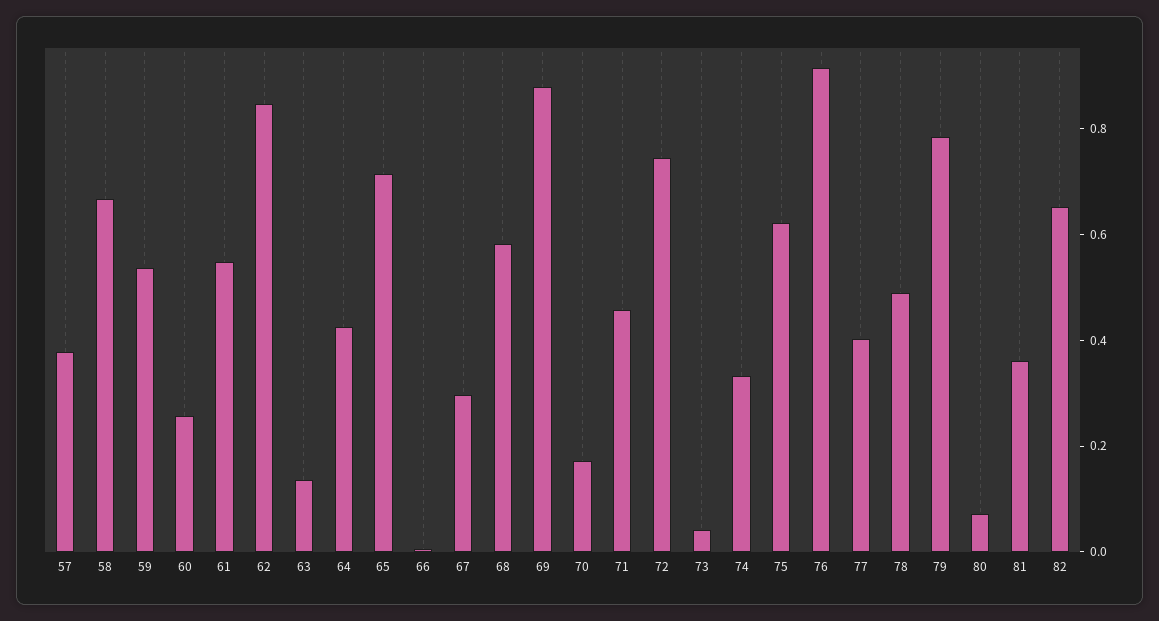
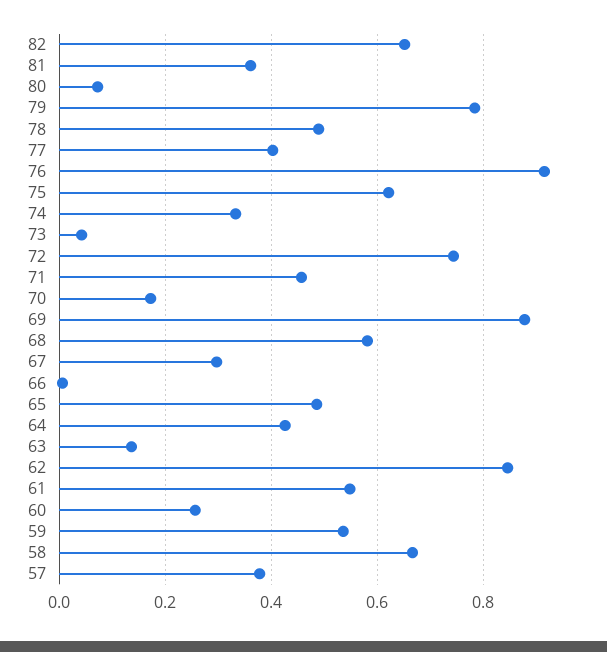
65: 0.7 -> 0.48

